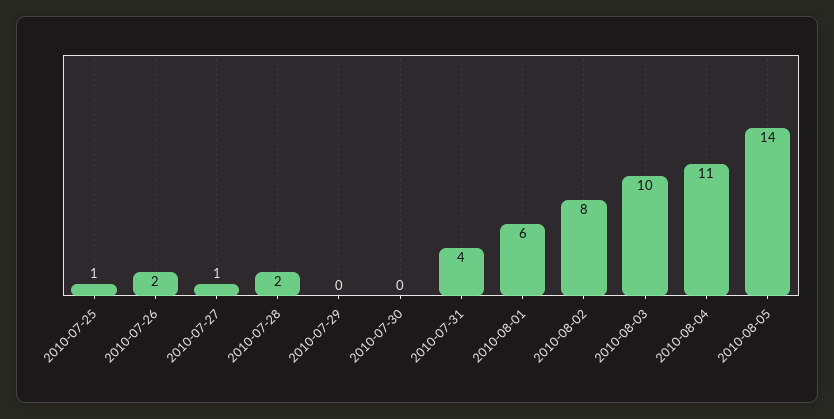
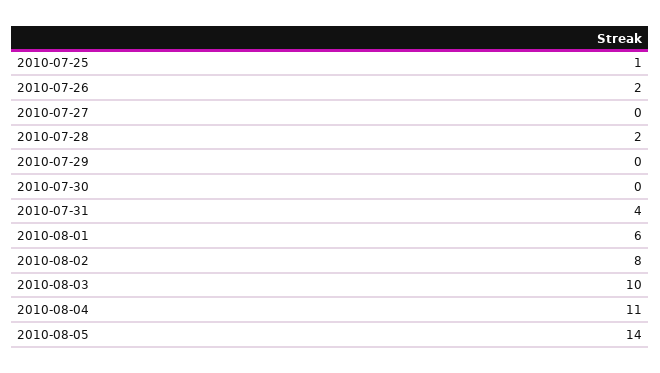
2010-07-27: 1 -> 0

